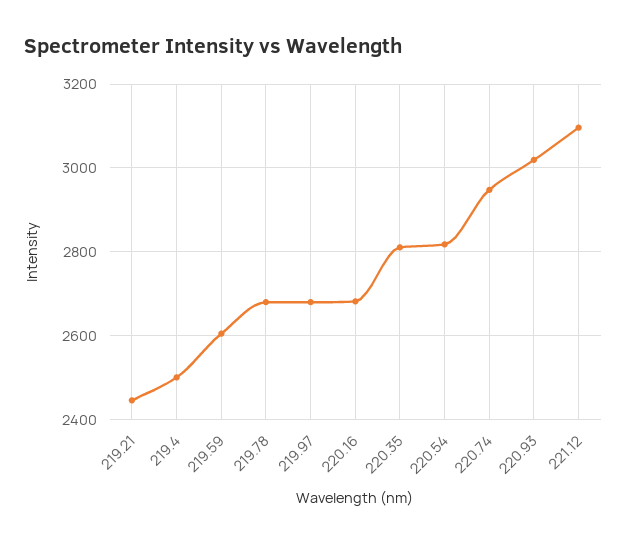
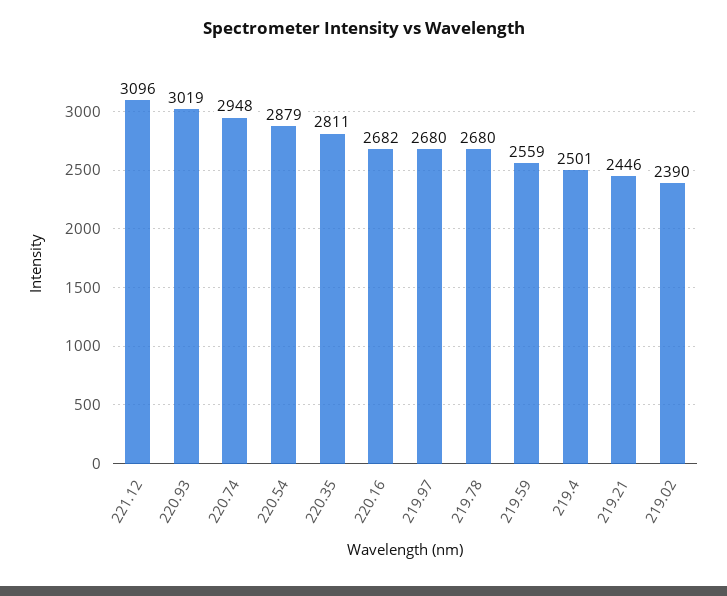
219.59: 2600 -> 2559
220.54: 2820 -> 2879
219.02: none -> 2390

